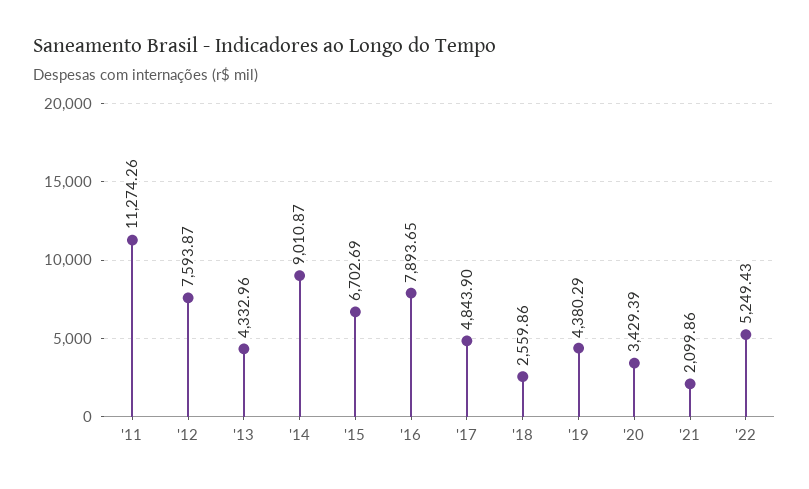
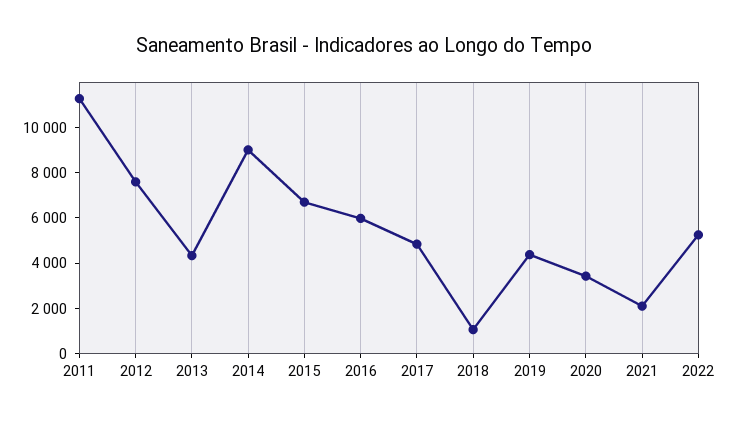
'16: 7893.65 -> 6000
'18: 2559.86 -> 1000

